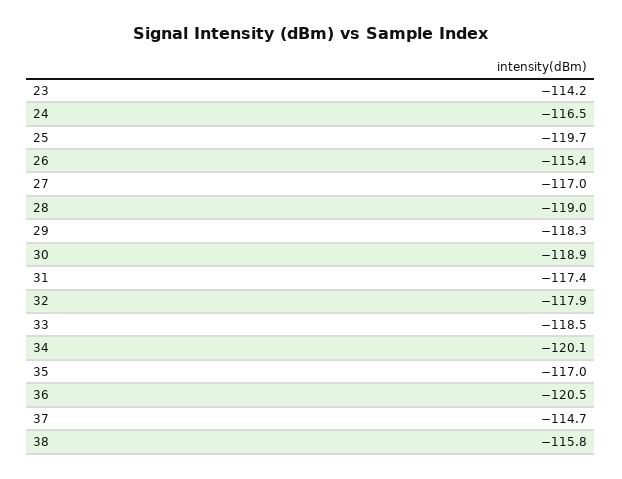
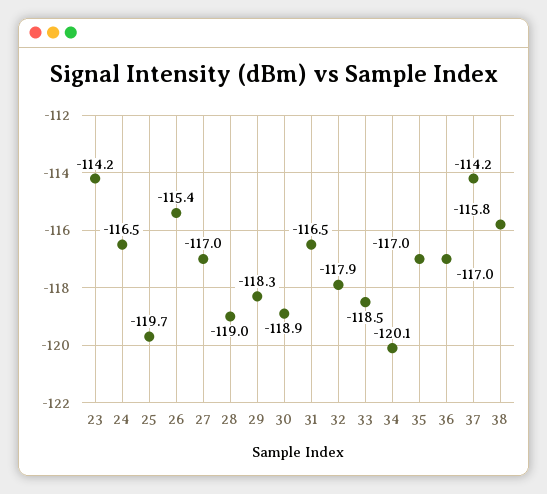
31: -117.4 -> -116.5
36: -120.5 -> -117
37: -114.7 -> -114.2

